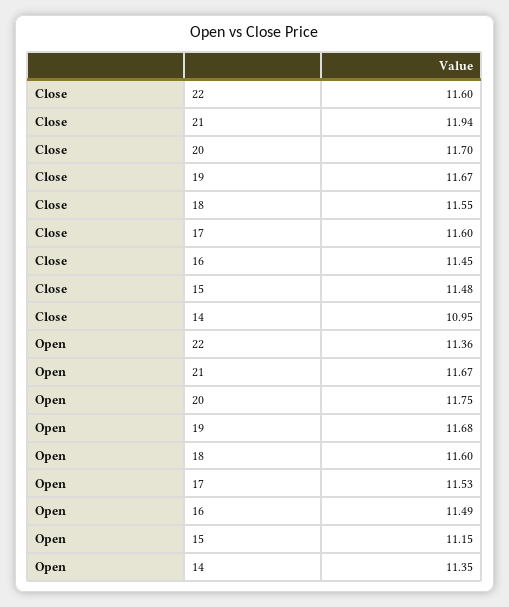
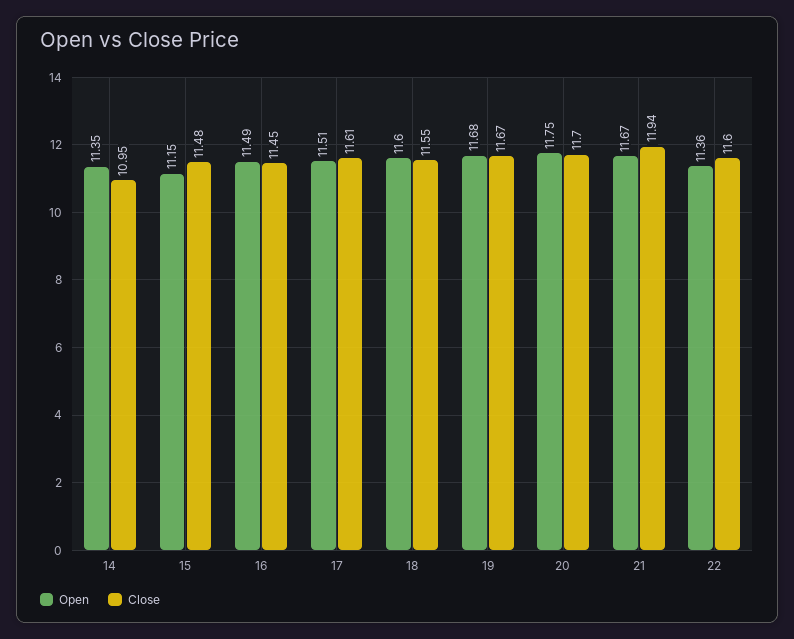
Close, 17: 11.6 -> 11.61
Open, 17: 11.53 -> 11.51

